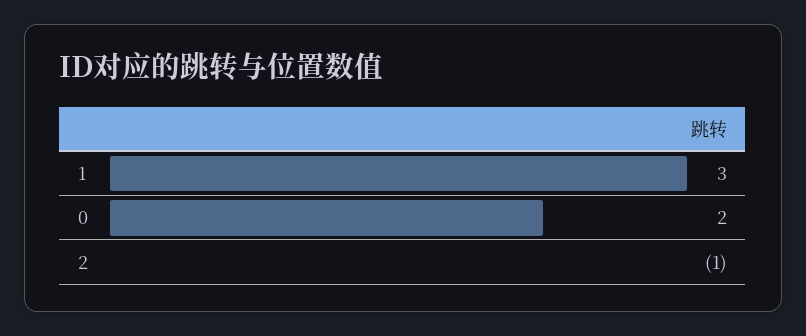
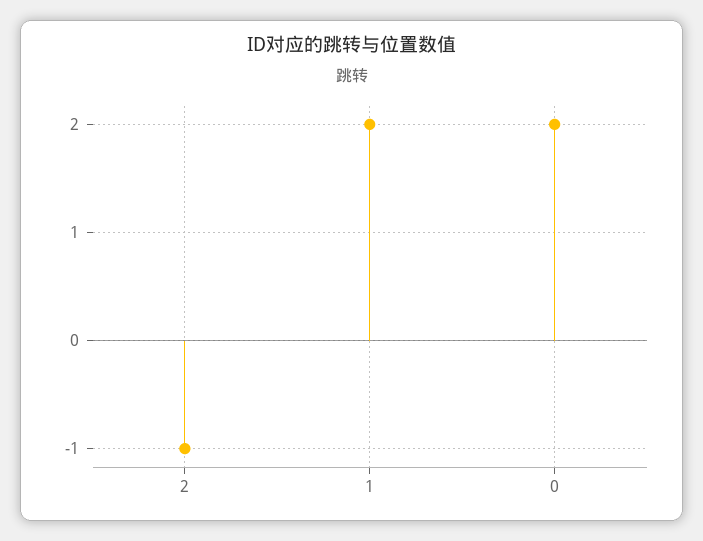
1: 3 -> 2

